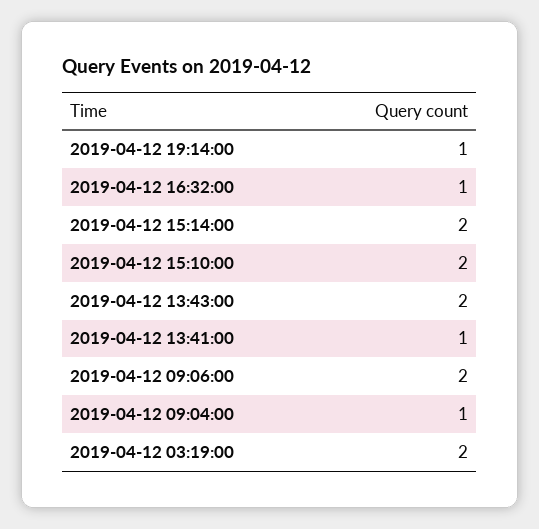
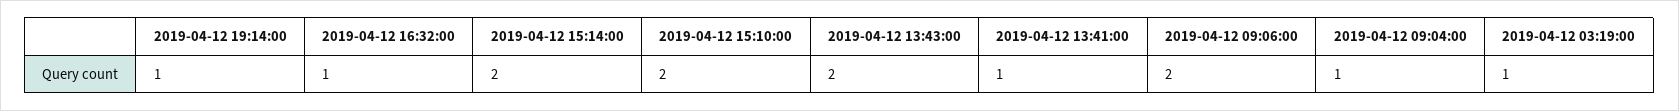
2019-04-12 03:19:00: 2 -> 1

